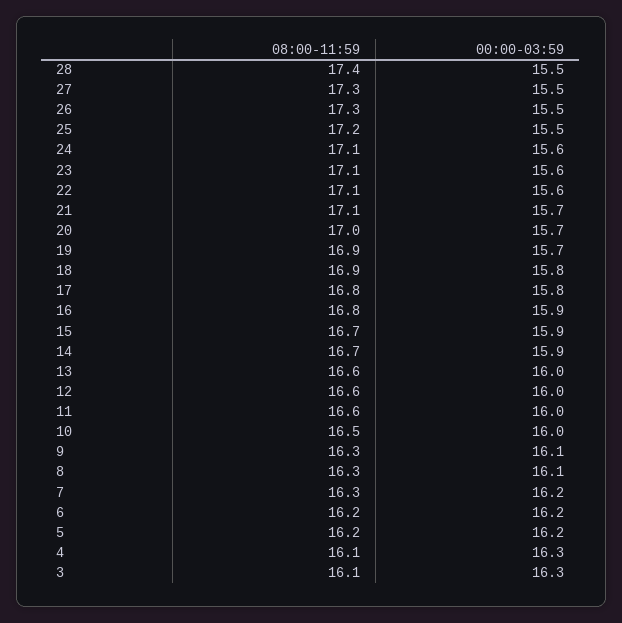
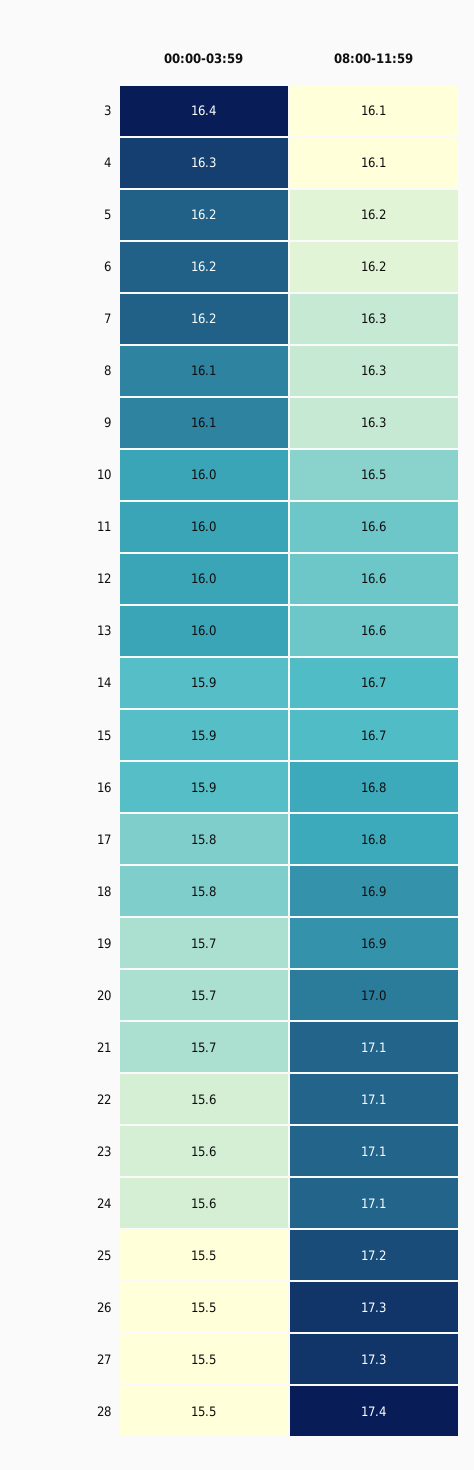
00:00-03:59, 3: 16.3 -> 16.4

